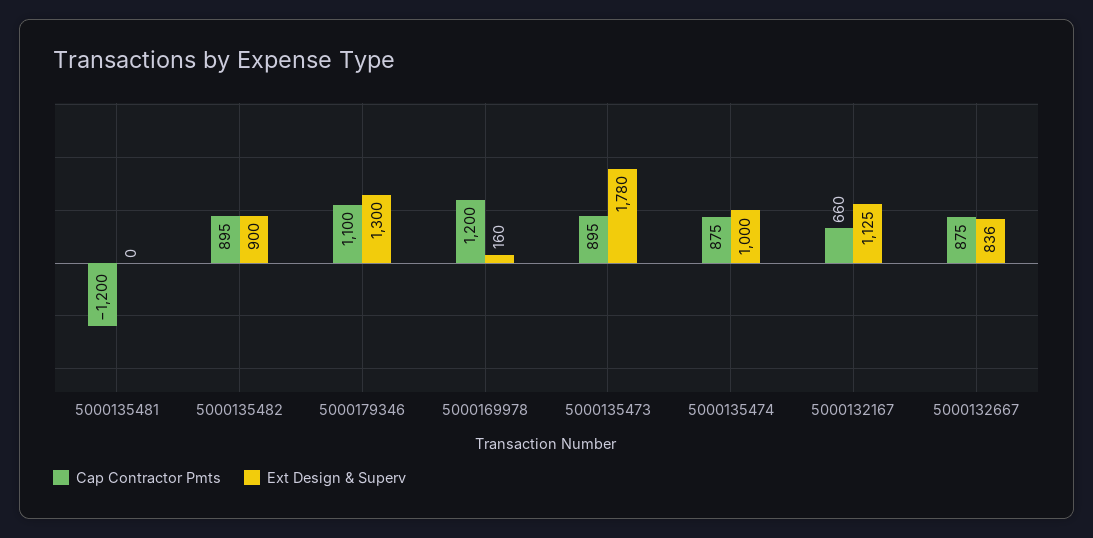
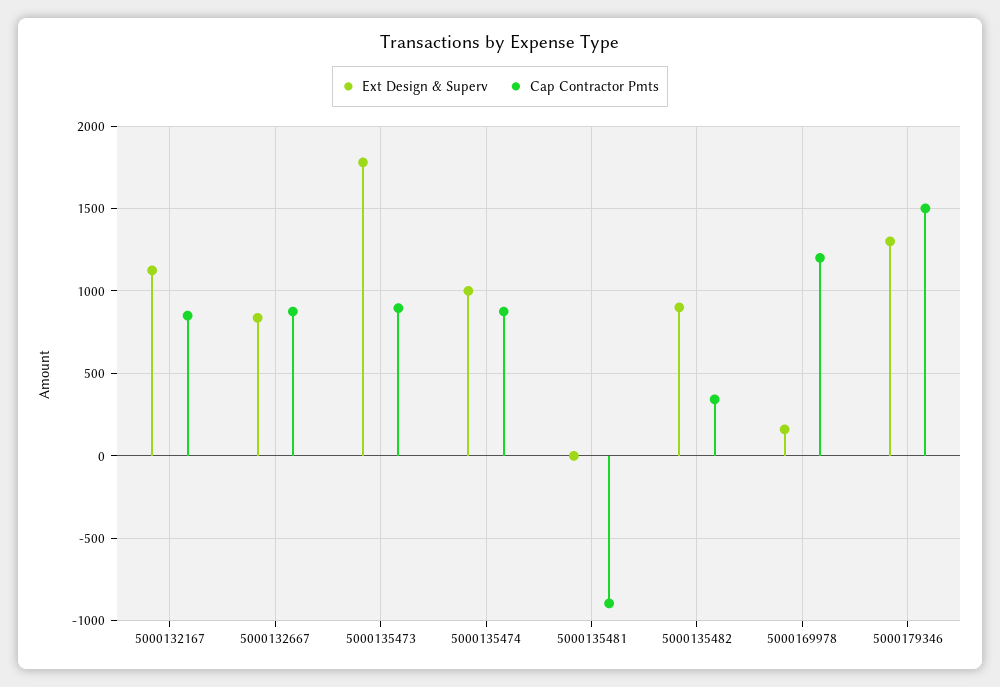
Cap Contractor Pmts, 5000135481: -1200 -> -900
Cap Contractor Pmts, 5000135482: 895 -> 350
Cap Contractor Pmts, 5000179346: 1100 -> 1500
Cap Contractor Pmts, 5000132167: 660 -> 850

